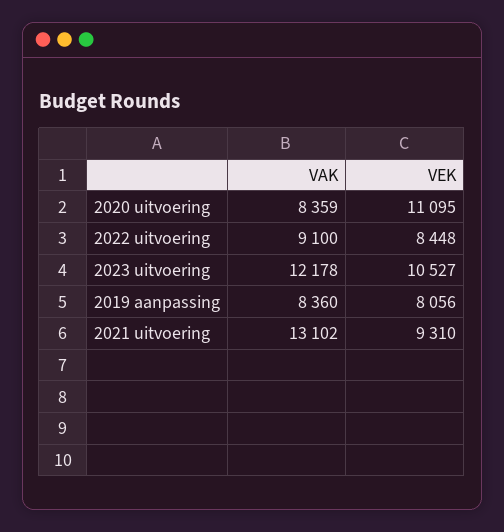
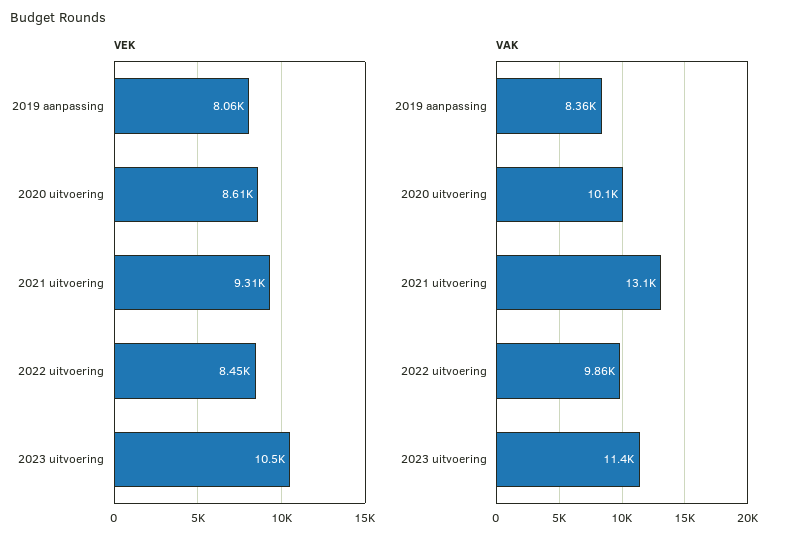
VAK, 2020 uitvoering: 8359 -> 10100
VEK, 2020 uitvoering: 11095 -> 8610
VAK, 2022 uitvoering: 9100 -> 9860
VAK, 2023 uitvoering: 12178 -> 11400

